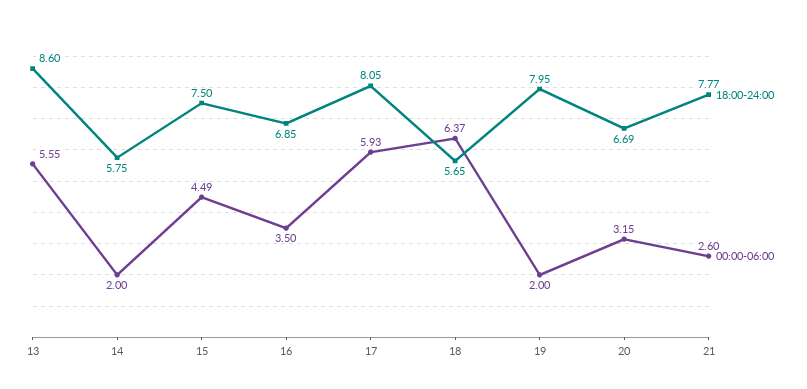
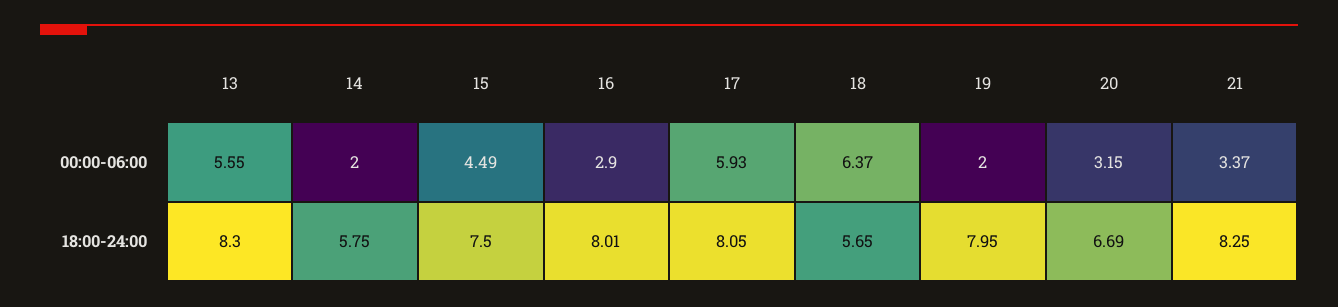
18:00-24:00, 13: 8.6 -> 8.3
18:00-24:00, 16: 6.85 -> 8.01
00:00-06:00, 16: 3.5 -> 2.9
18:00-24:00, 21: 7.77 -> 8.25
00:00-06:00, 21: 2.6 -> 3.37

